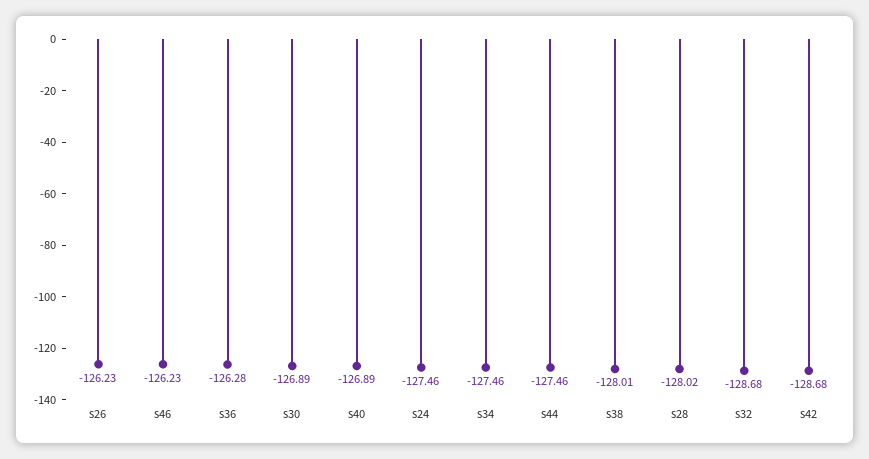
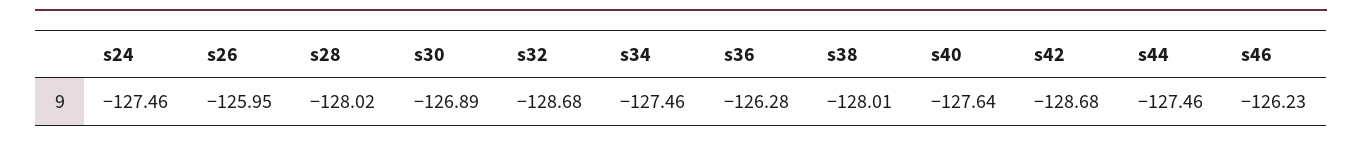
s26: -126.23 -> -125.95
s40: -126.89 -> -127.64

